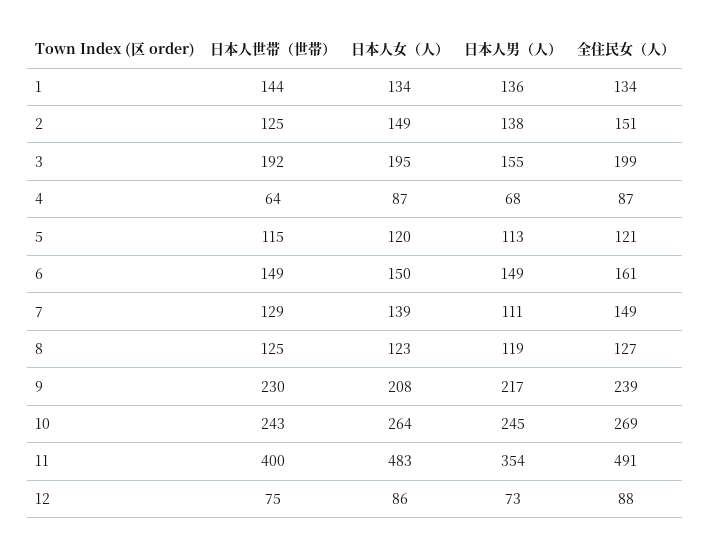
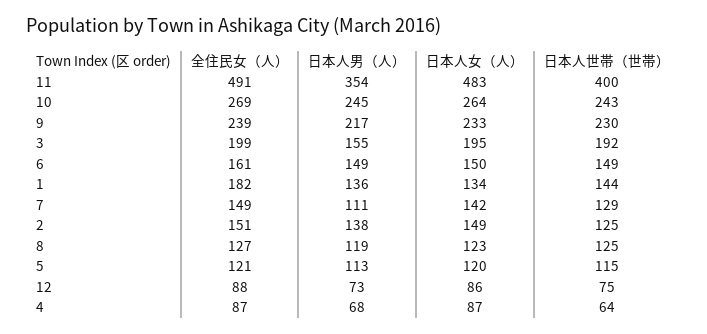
全住民女（人）, 1: 134 -> 182
日本人女（人）, 7: 139 -> 142
日本人女（人）, 9: 208 -> 233

